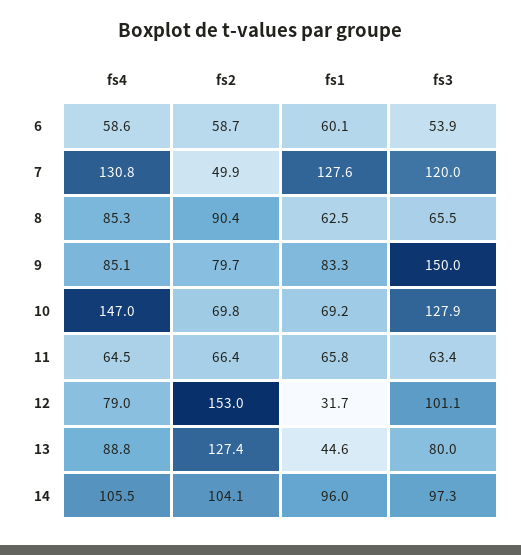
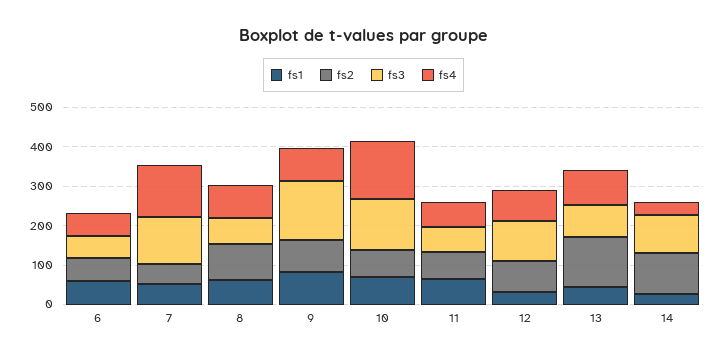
fs1, 7: 127.6 -> 50
fs2, 12: 153 -> 75
fs4, 14: 105.5 -> 25
fs1, 14: 96 -> 25

